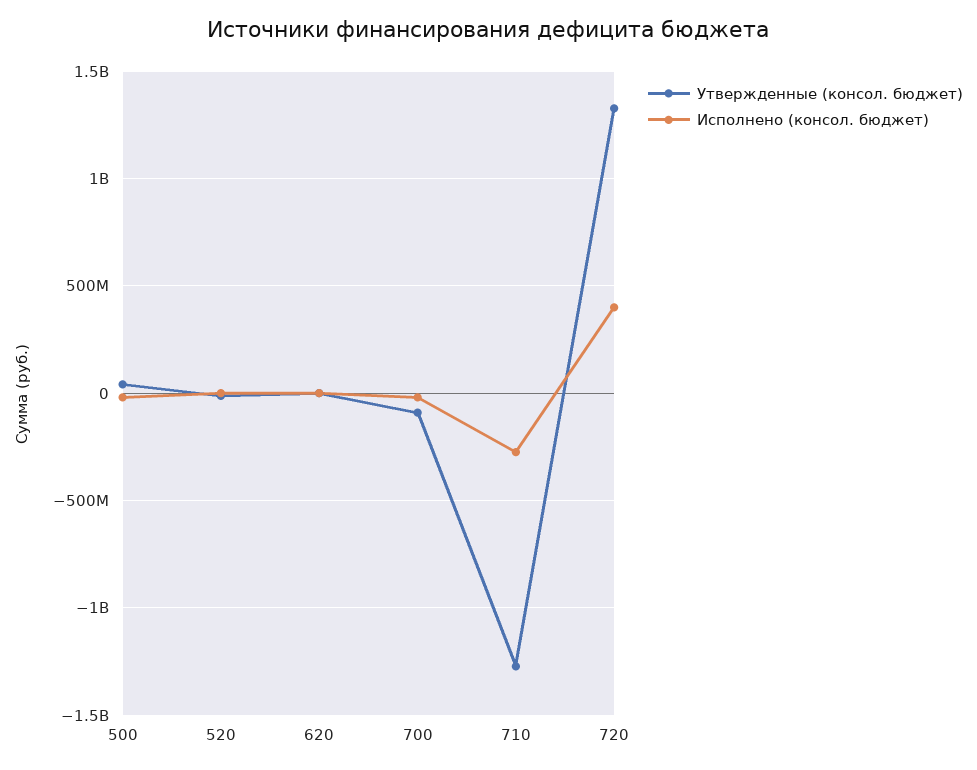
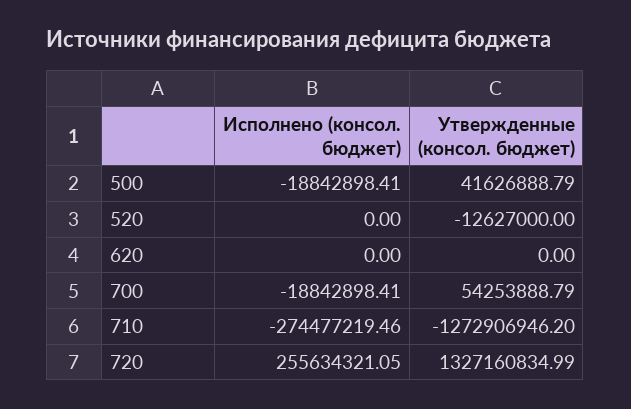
Утвержденные (консол. бюджет), 700: -100000000 -> 54253888.79
Исполнено (консол. бюджет), 720: 400000000 -> 255634321.05

